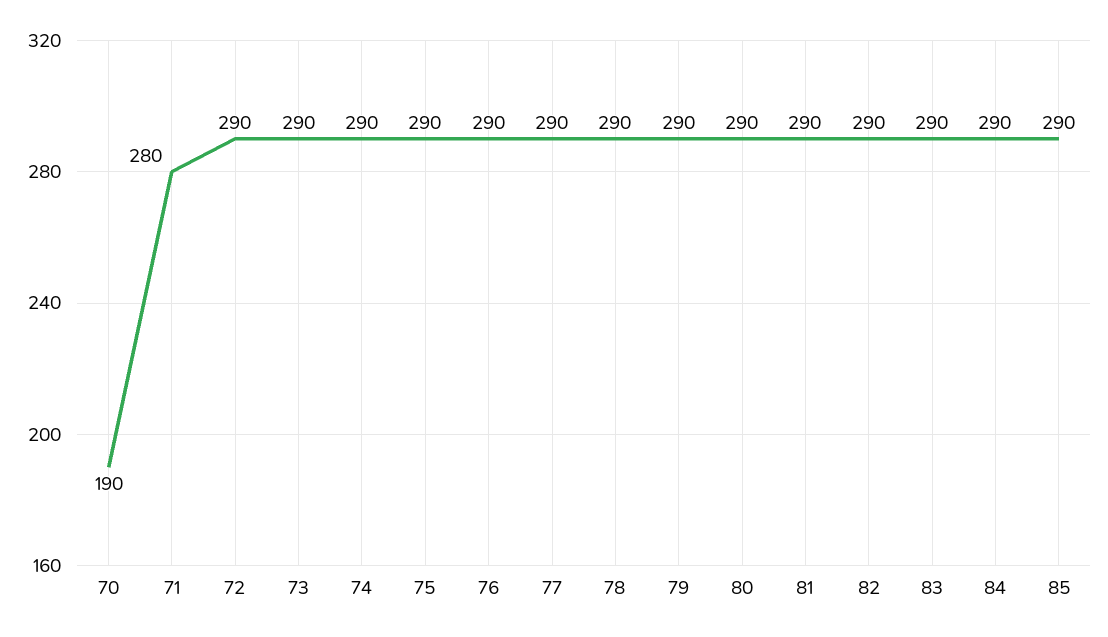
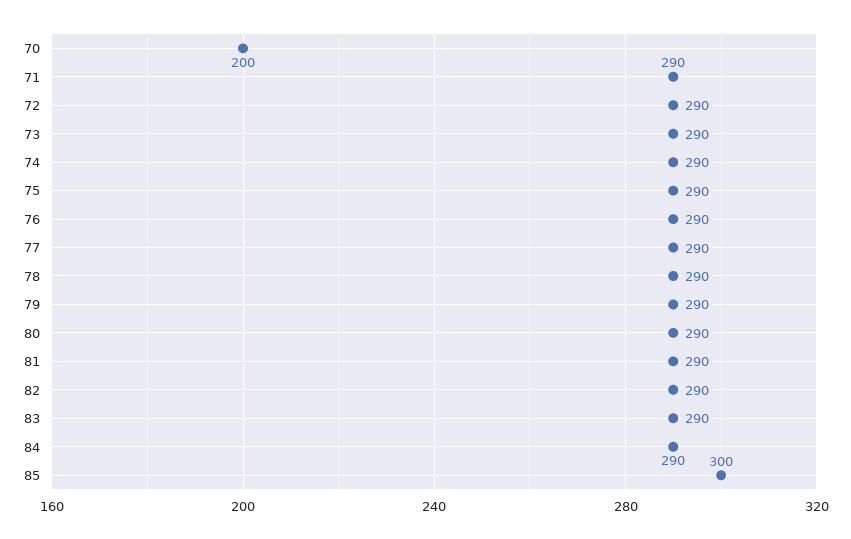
70: 190 -> 200
71: 280 -> 290
85: 290 -> 300

